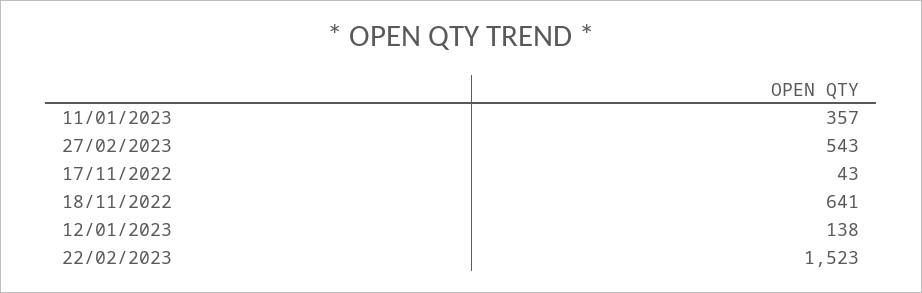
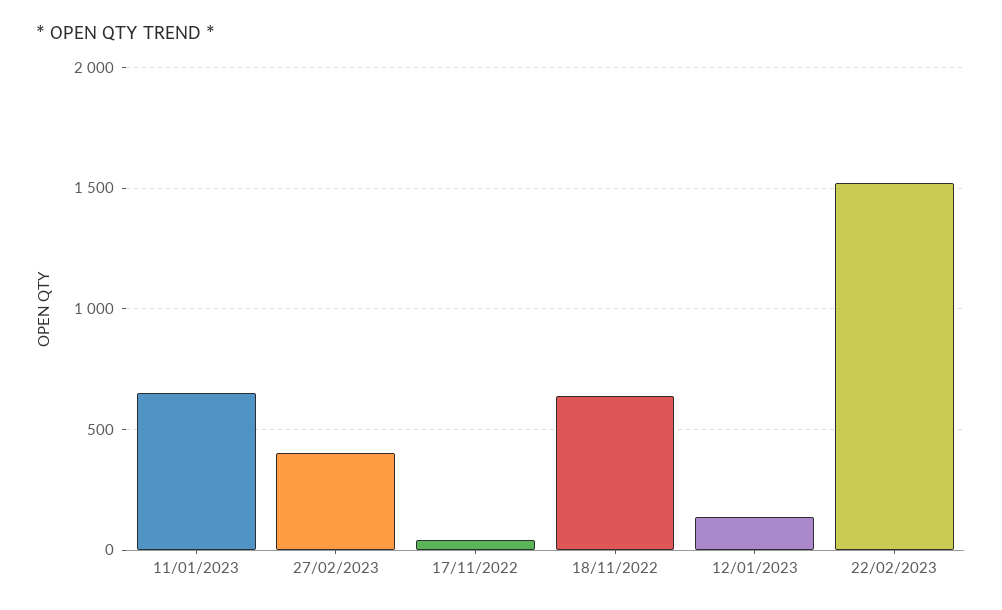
11/01/2023: 357 -> 650
27/02/2023: 543 -> 400

